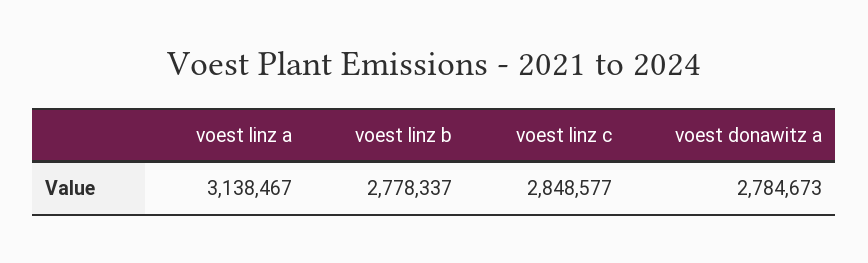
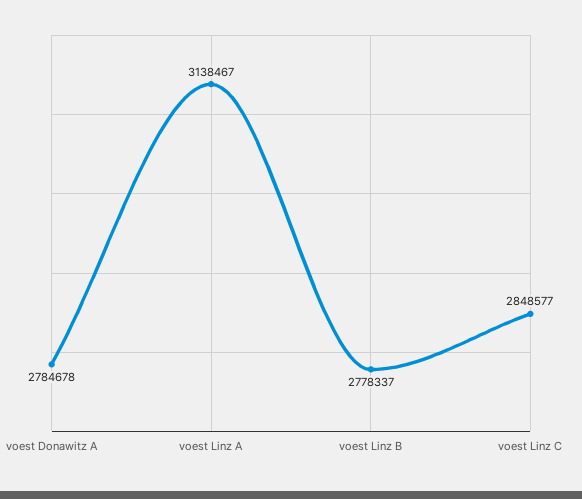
voest donawitz a: 2784673 -> 2784678

